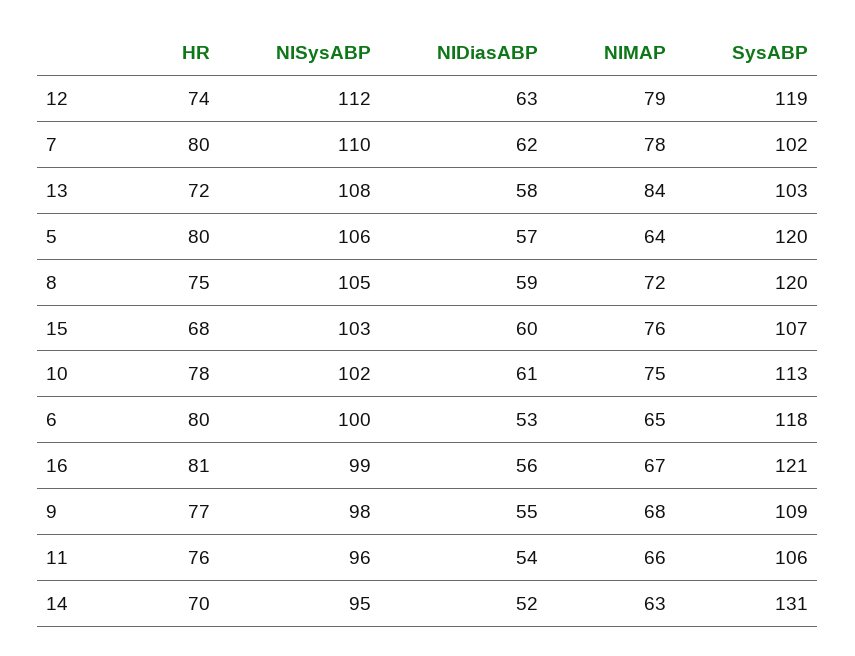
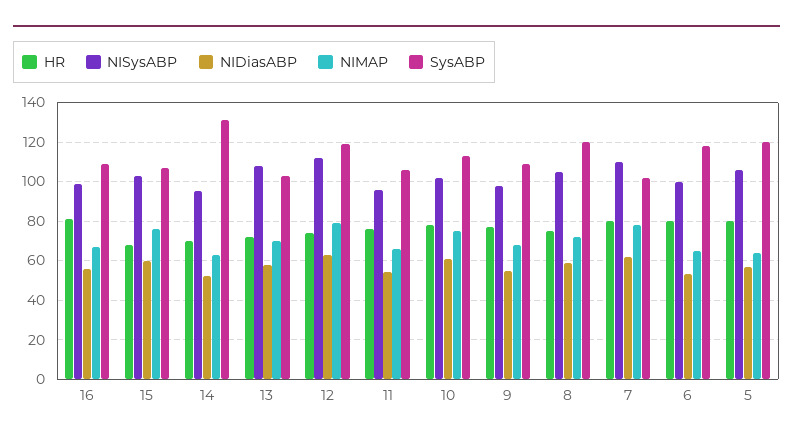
NIMAP, 13: 84 -> 70
SysABP, 16: 121 -> 110

